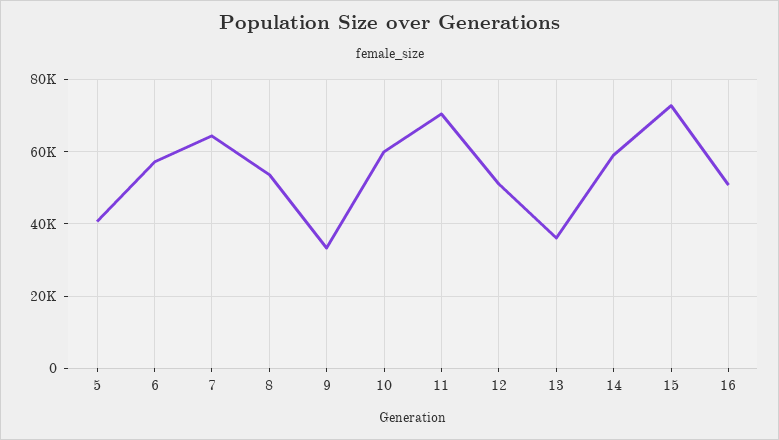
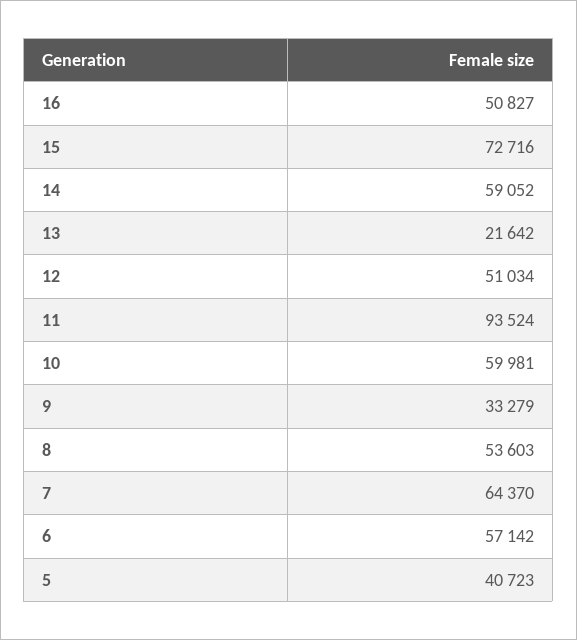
11: 70000 -> 93524
13: 36000 -> 21642

